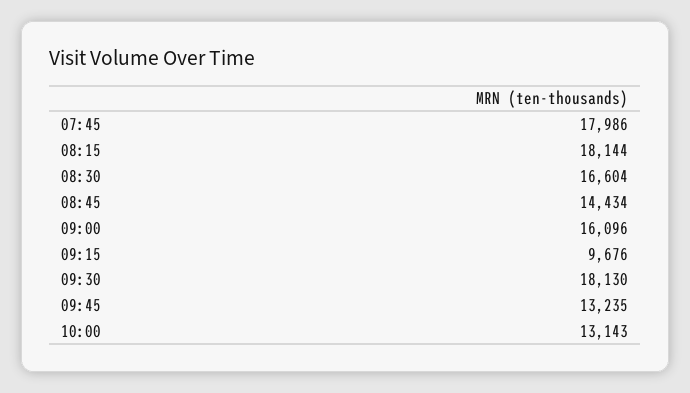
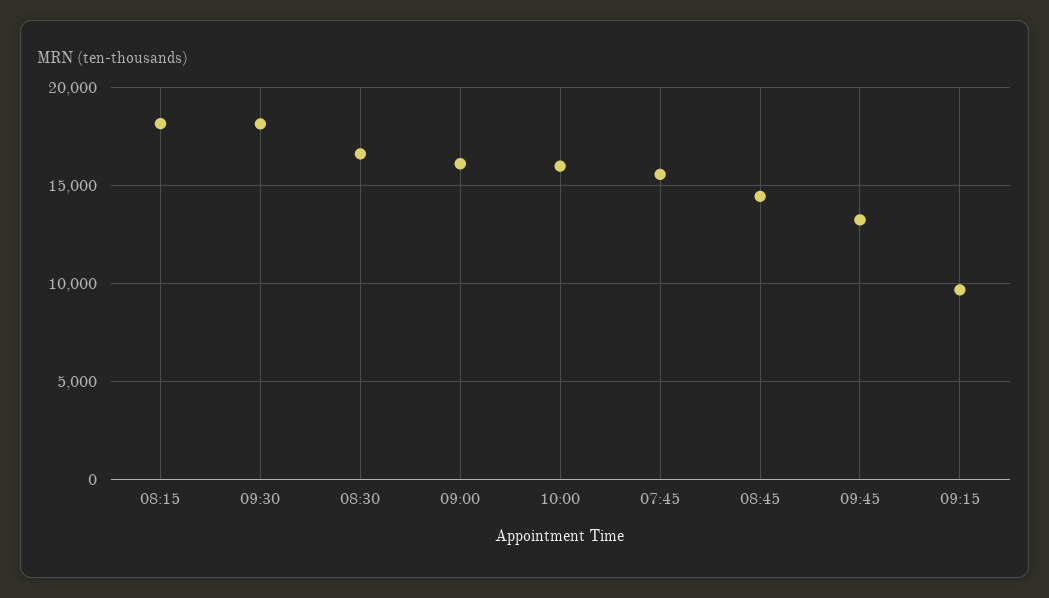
07:45: 17986 -> 15500
10:00: 13143 -> 16000

